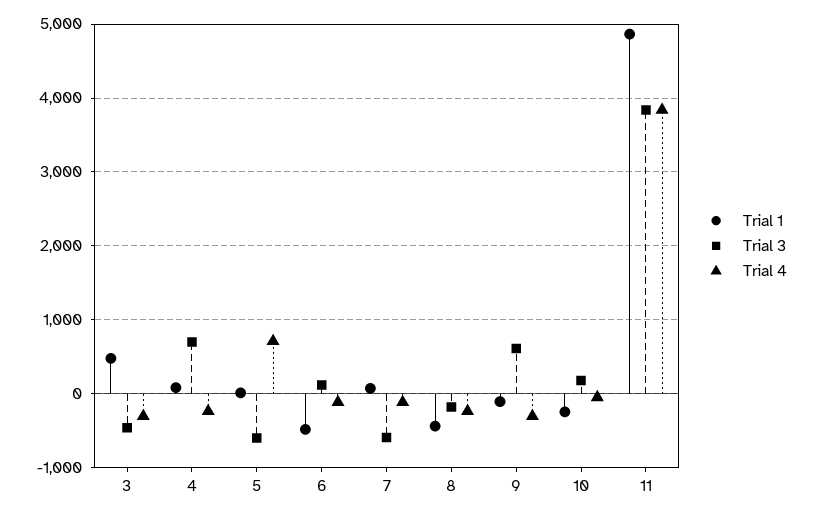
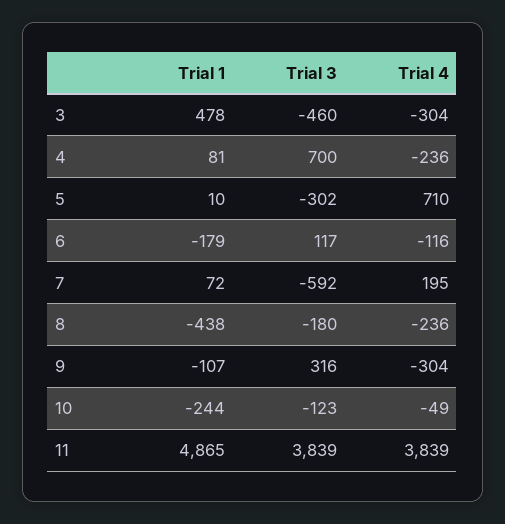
Trial 3, 5: -600 -> -302
Trial 1, 6: -500 -> -179
Trial 4, 7: -100 -> 195
Trial 3, 9: 600 -> 316
Trial 3, 10: 200 -> -123

